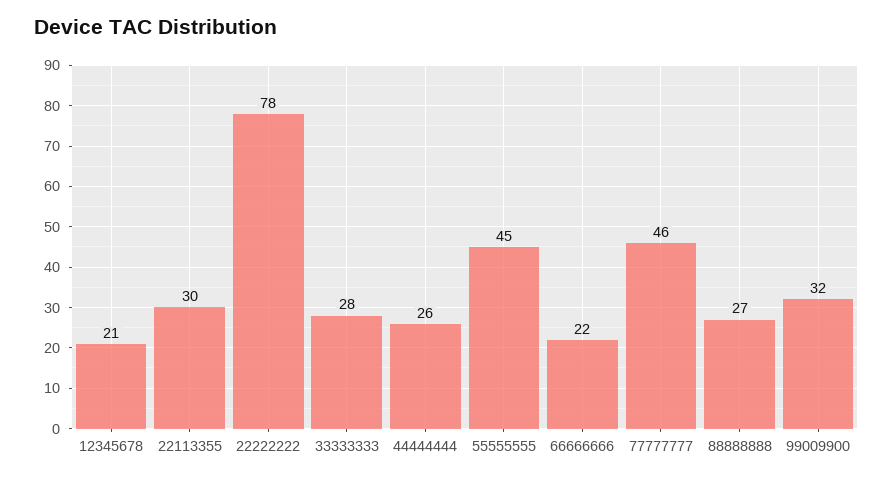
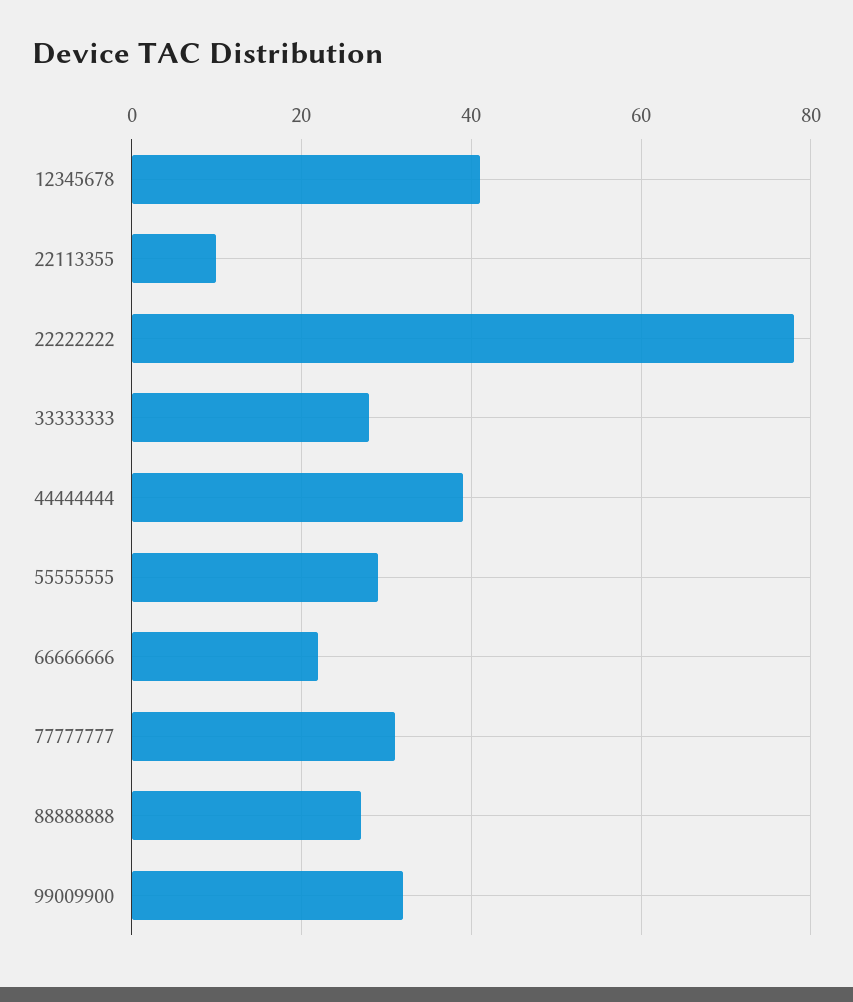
12345678: 21 -> 40
22113355: 30 -> 10
44444444: 26 -> 40
55555555: 45 -> 30
77777777: 46 -> 30

